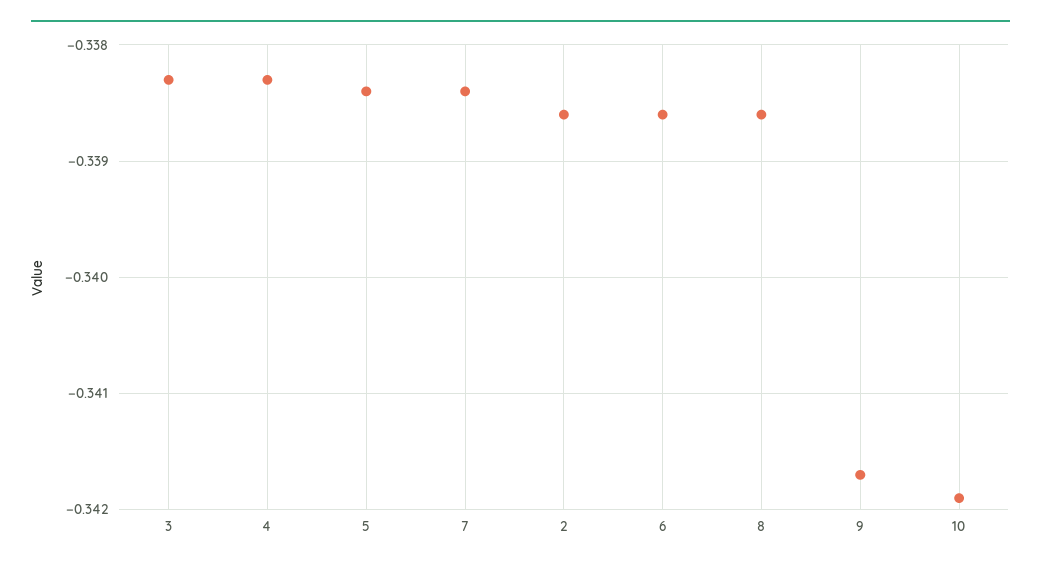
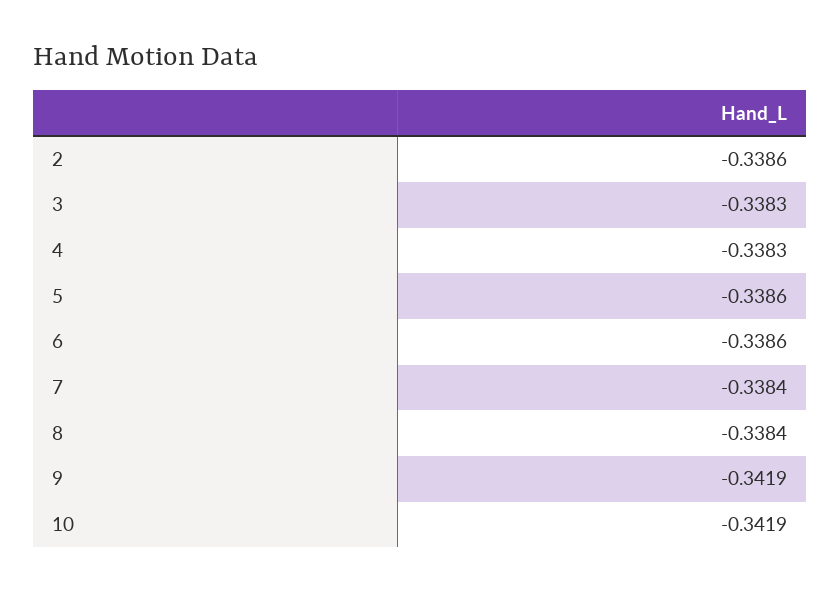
5: -0.3384 -> -0.3386
8: -0.3386 -> -0.3384
9: -0.3417 -> -0.3419

